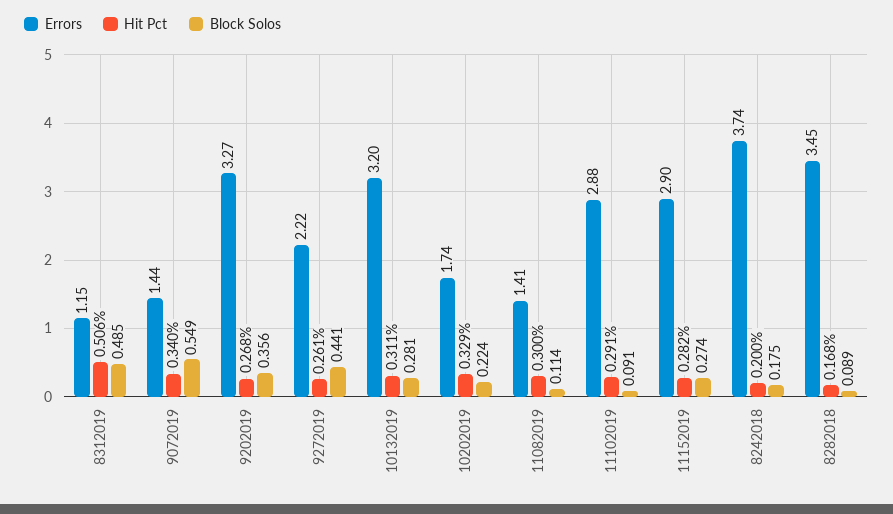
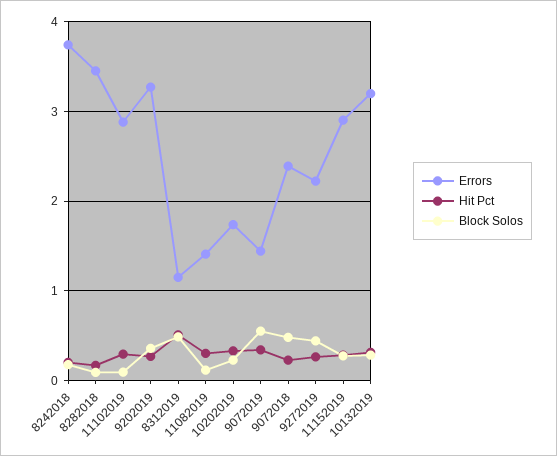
Errors, 9072018: none -> 2.4
Hit Pct, 9072018: none -> 0.2
Block Solos, 9072018: none -> 0.5

